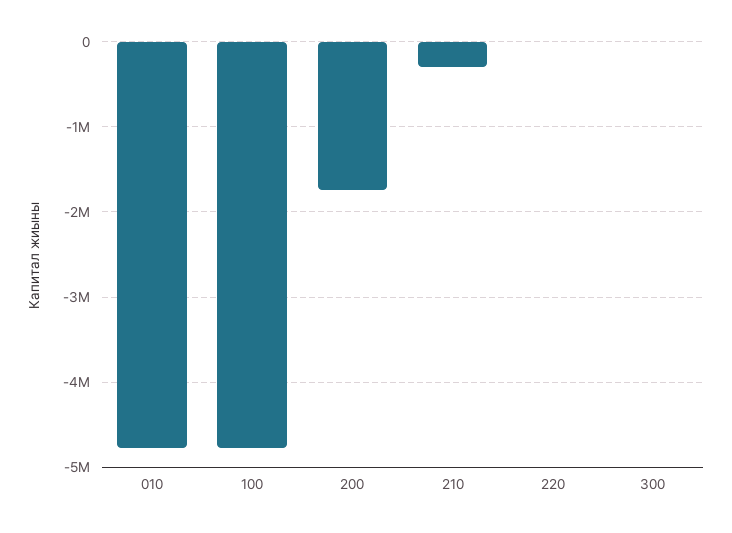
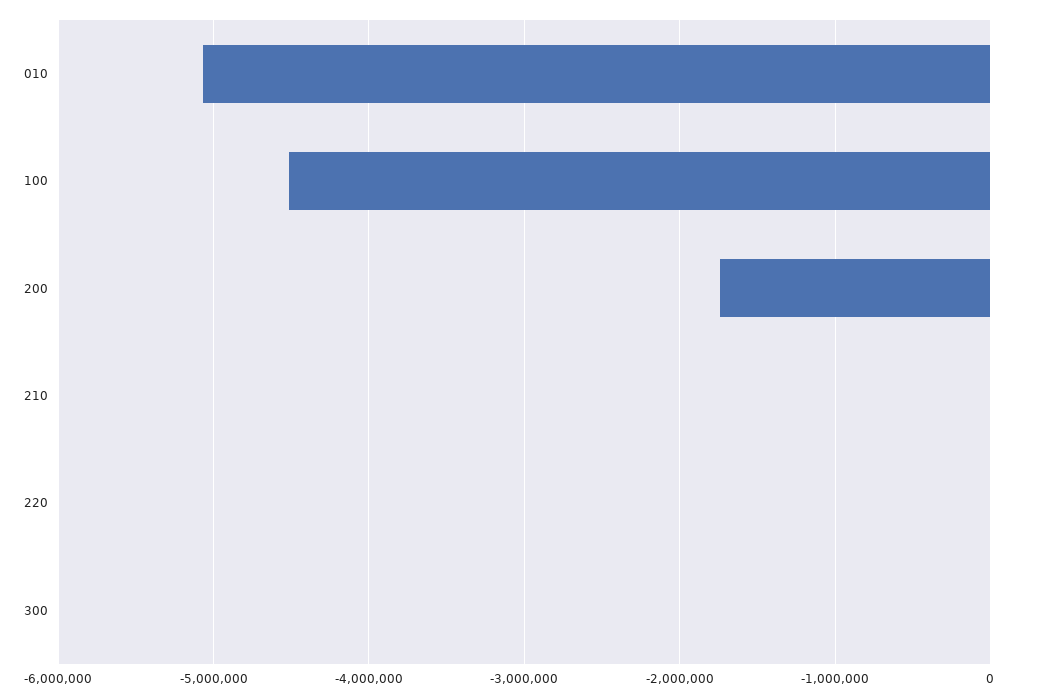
010: -4800000 -> -5100000
100: -4800000 -> -4500000
210: -300000 -> 0

